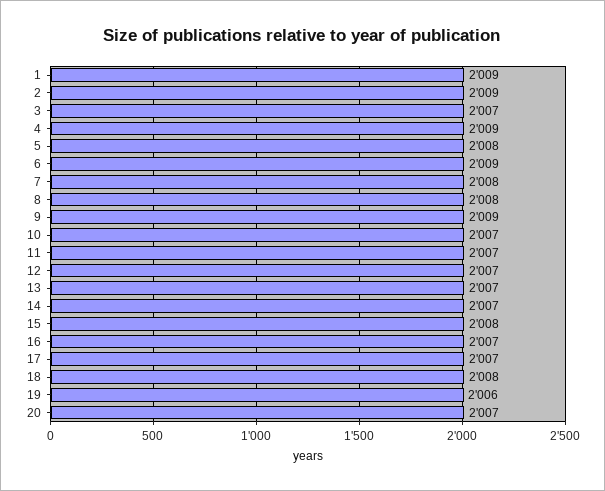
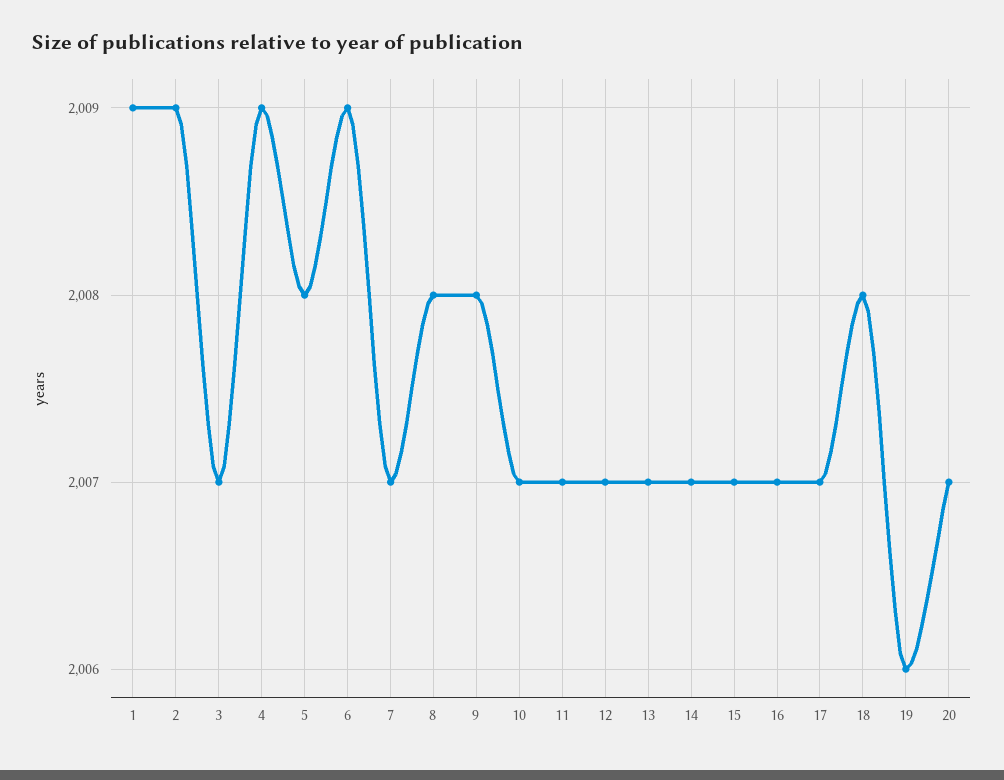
7: 2008 -> 2007
9: 2009 -> 2008
15: 2008 -> 2007

